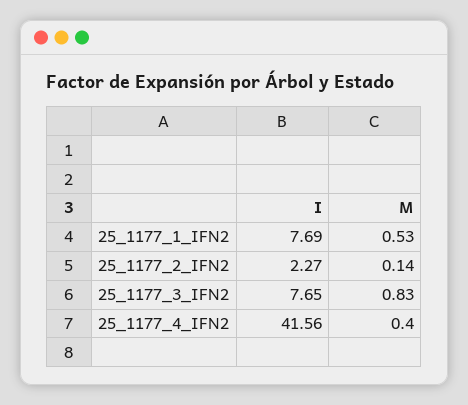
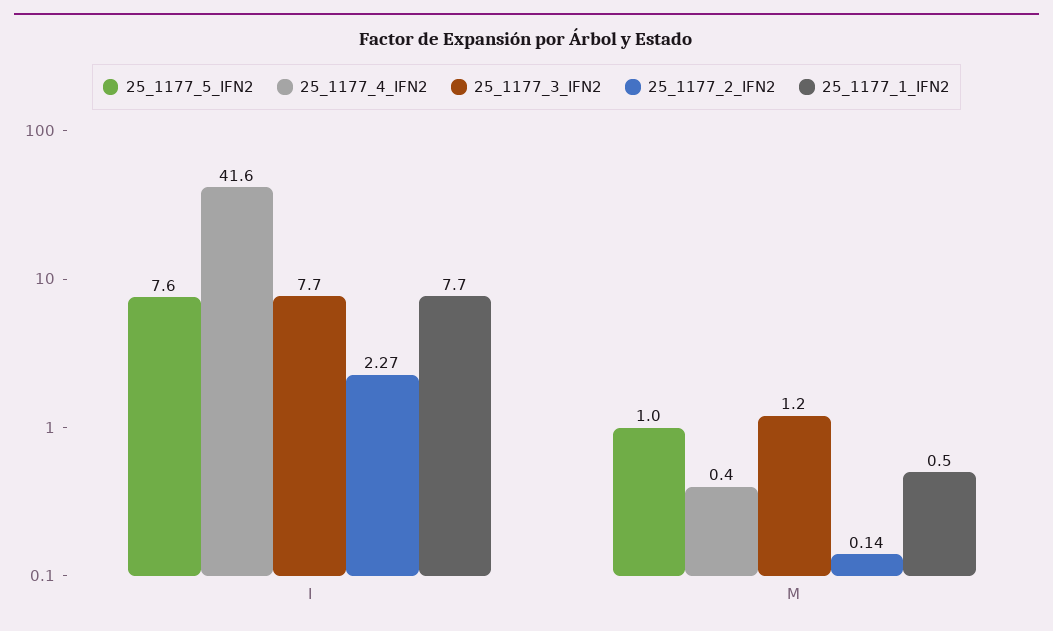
25_1177_3_IFN2, M: 0.83 -> 1.2
25_1177_5_IFN2, I: none -> 7.6
25_1177_5_IFN2, M: none -> 1

